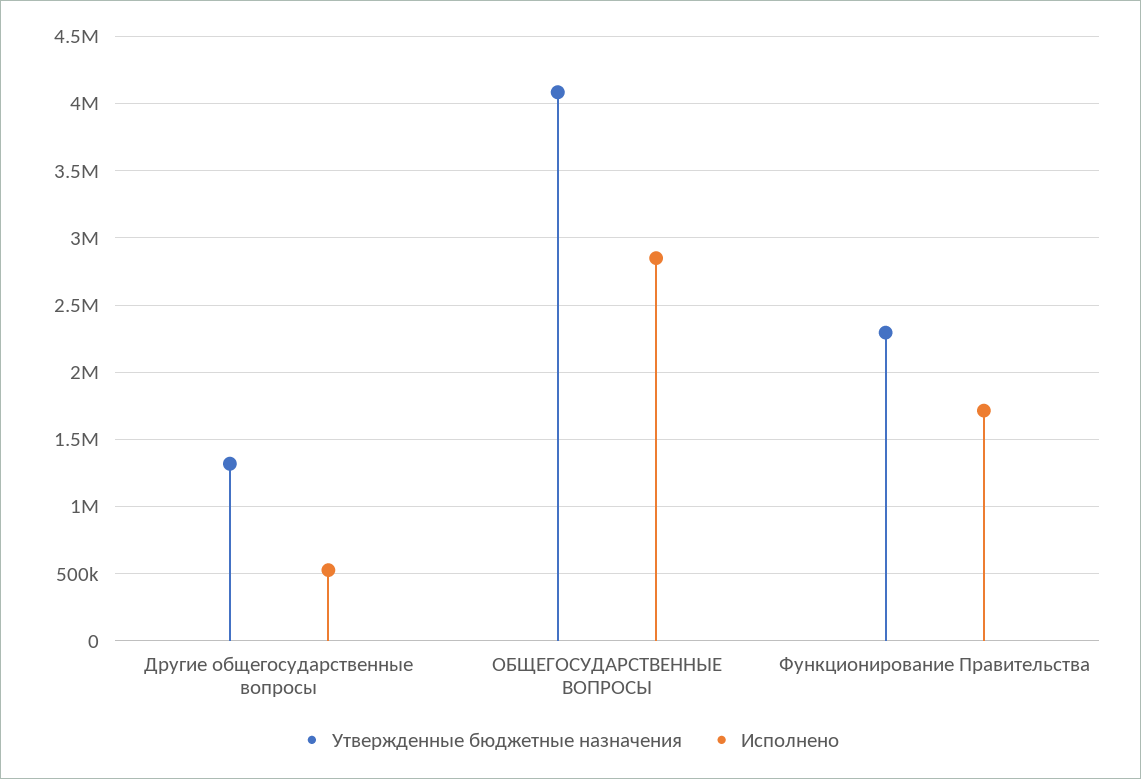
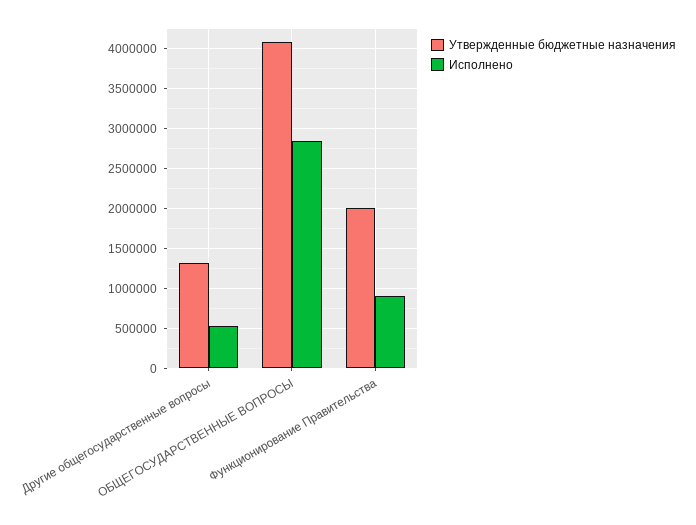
Утвержденные бюджетные назначения, Функционирование Правительства: 2300000 -> 2000000
Исполнено, Функционирование Правительства: 1700000 -> 900000

